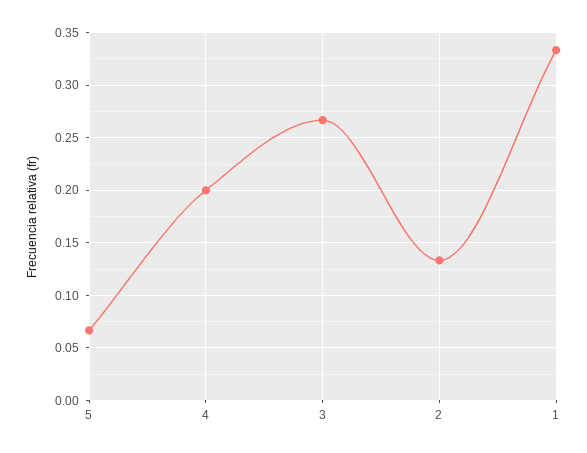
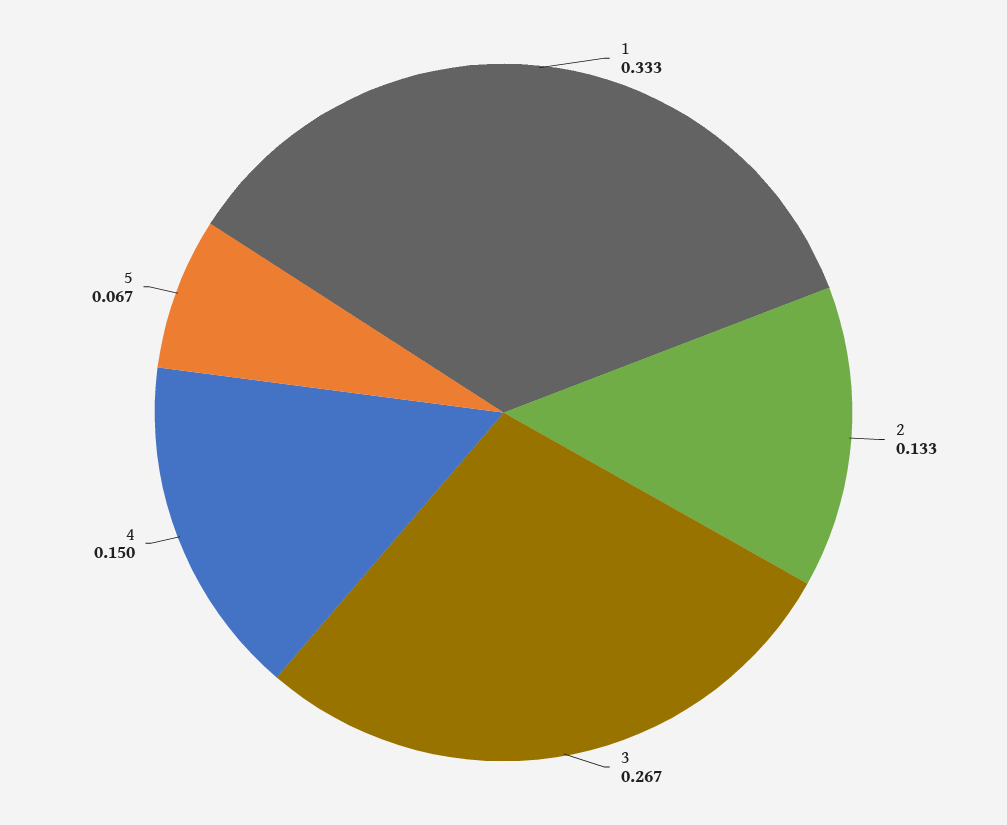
4: 0.2 -> 0.15

